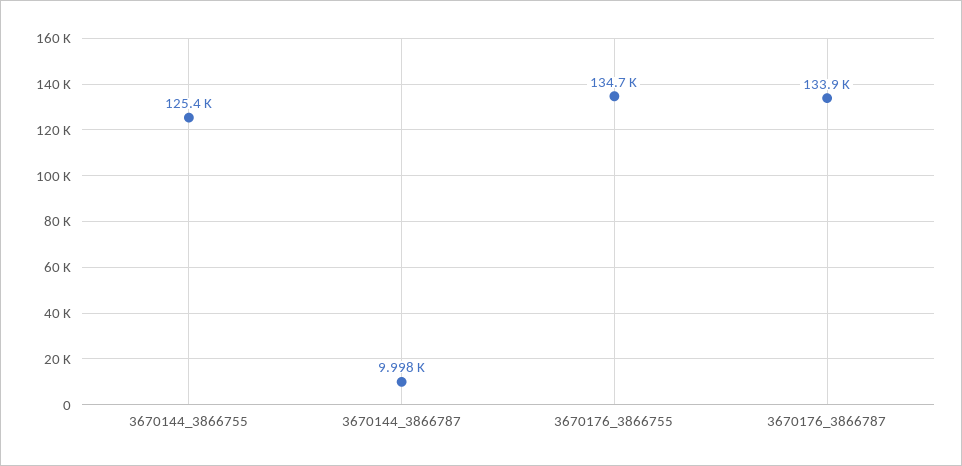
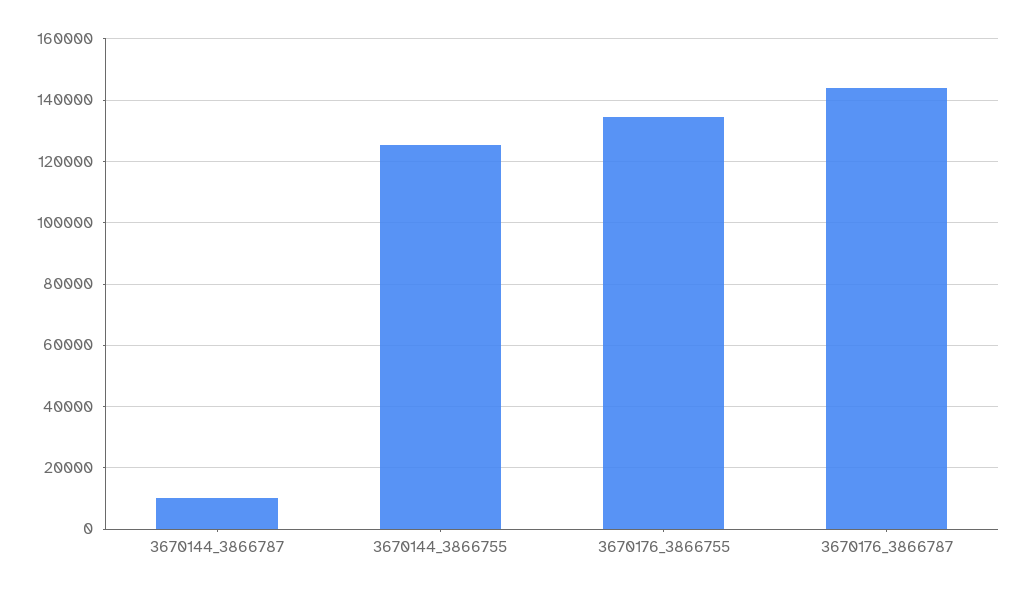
3670176_3866787: 133900 -> 144000

